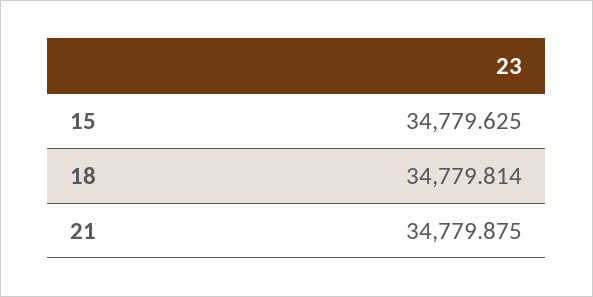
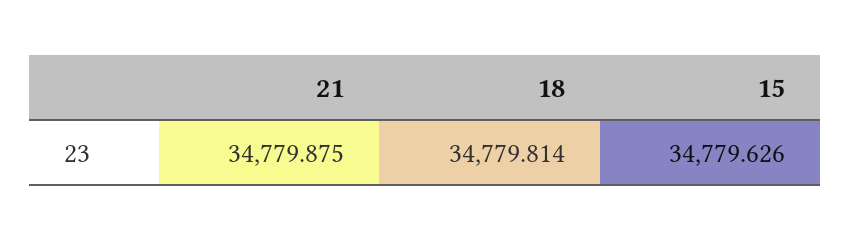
15: 34779.625 -> 34779.626

